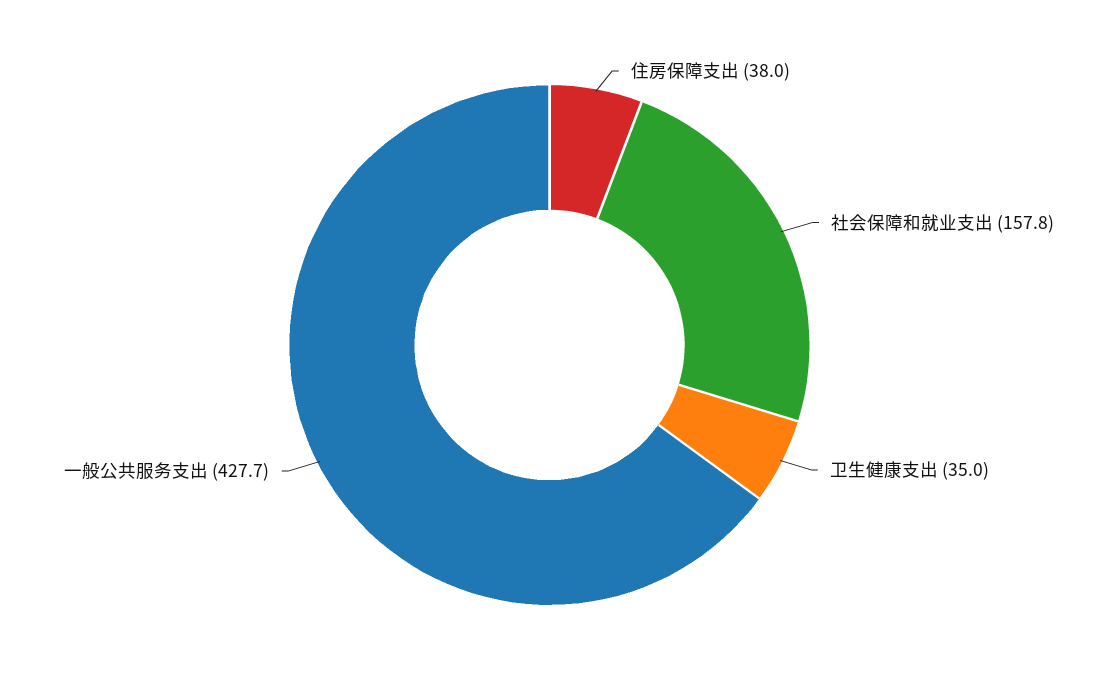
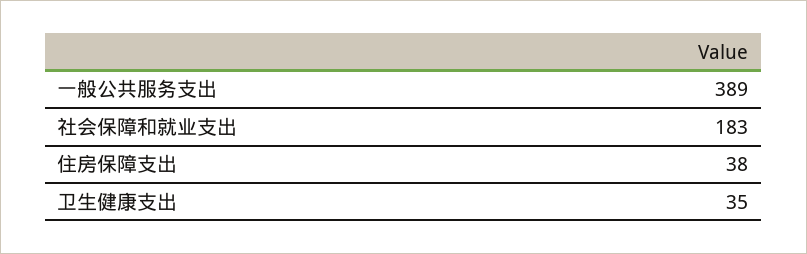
社会保障和就业支出: 157.8 -> 183
一般公共服务支出: 427.7 -> 389

